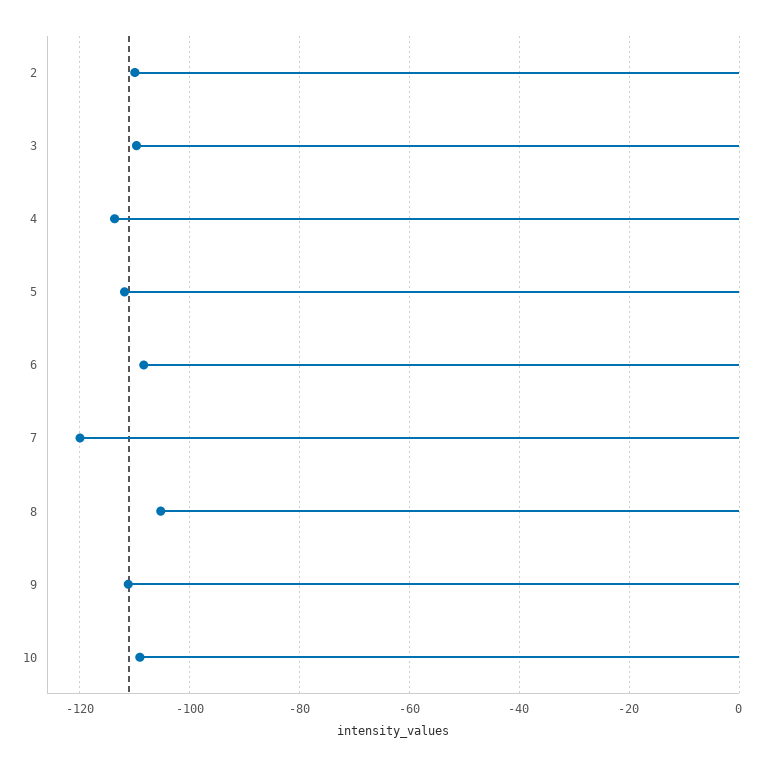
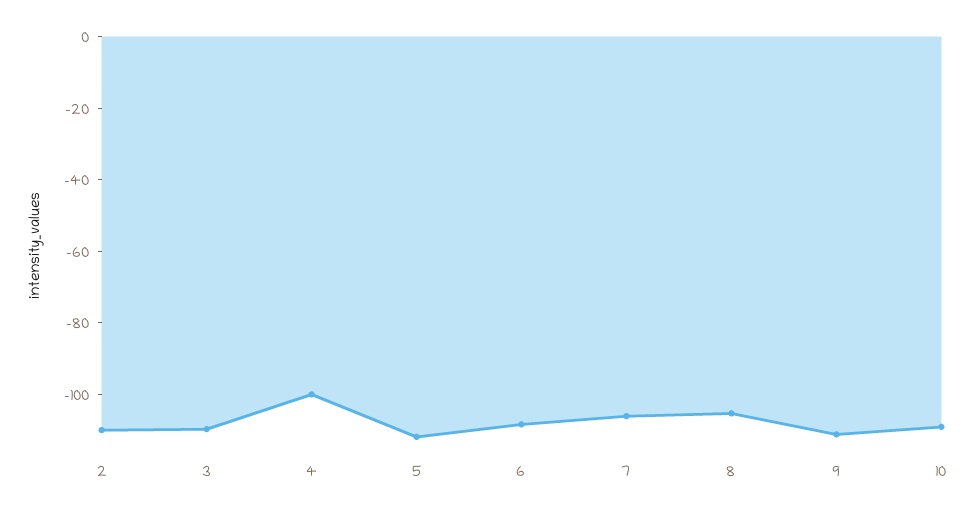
4: -114 -> -100
7: -120 -> -105

